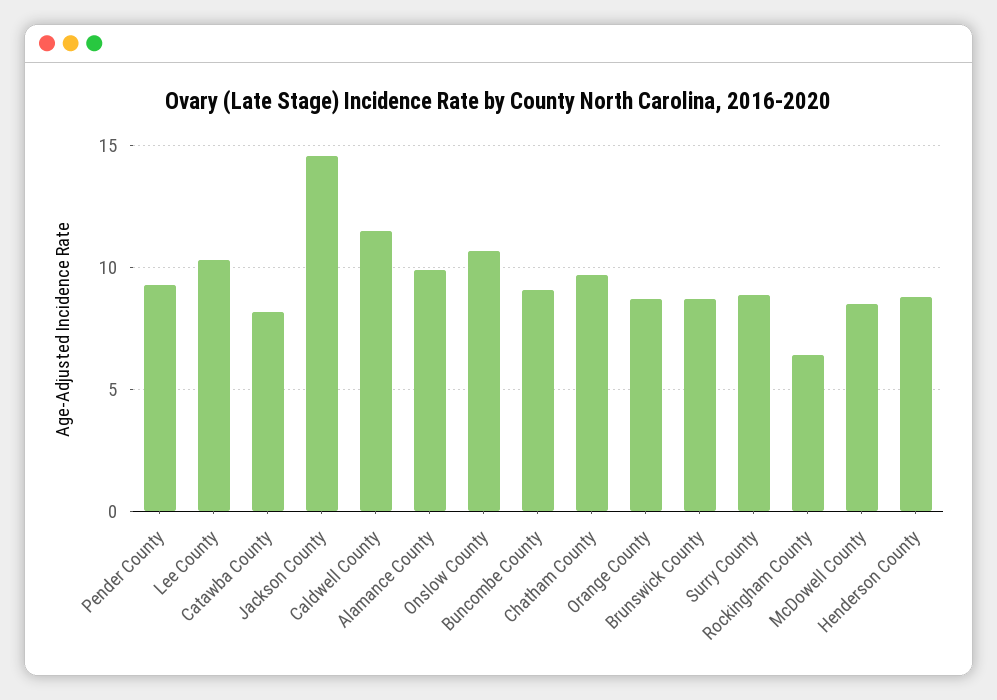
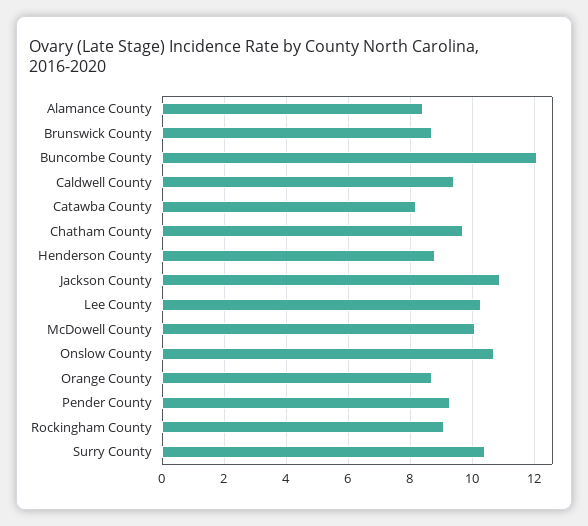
Jackson County: 14.5 -> 11
Caldwell County: 11.5 -> 9.5
Alamance County: 10 -> 8.5
Buncombe County: 9 -> 12
Surry County: 9 -> 10.5
Rockingham County: 6.5 -> 9
McDowell County: 8.5 -> 10

